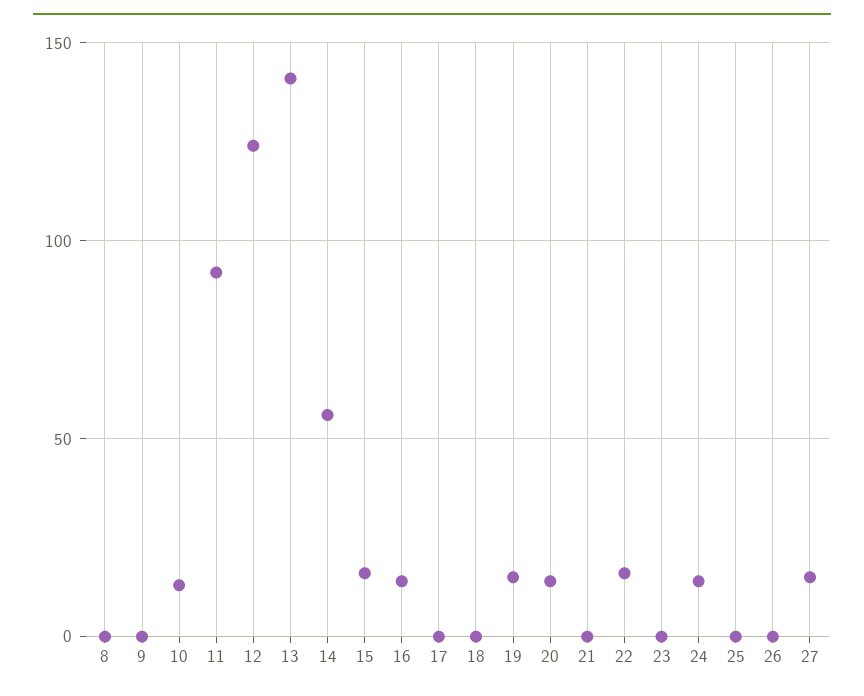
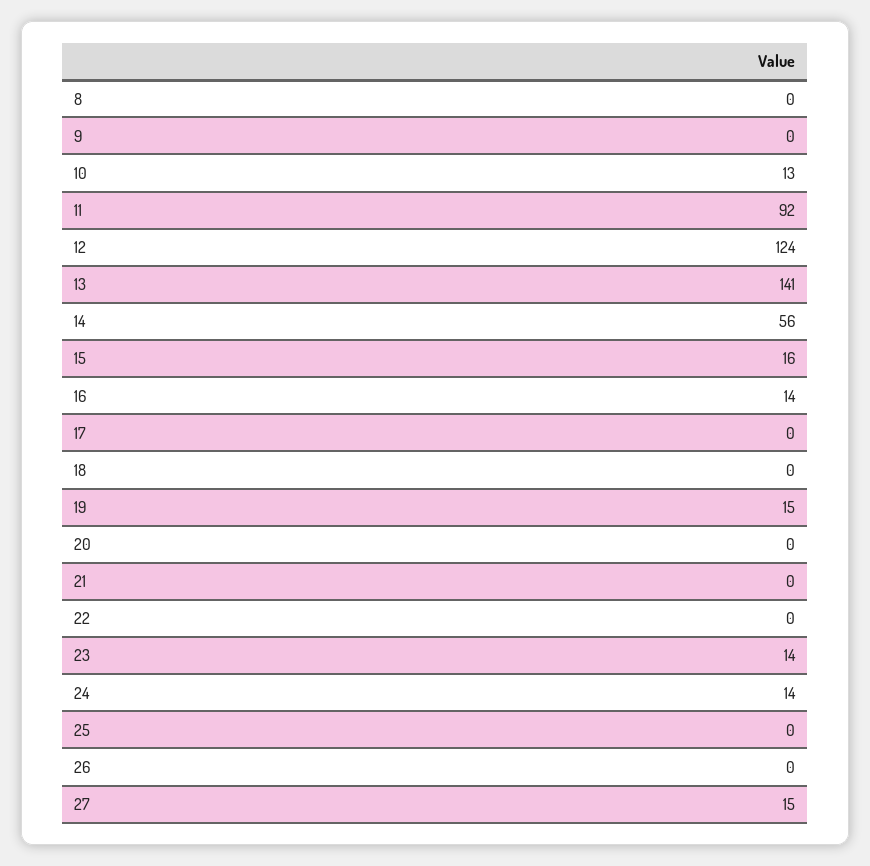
20: 15 -> 0
22: 15 -> 0
23: 0 -> 14

